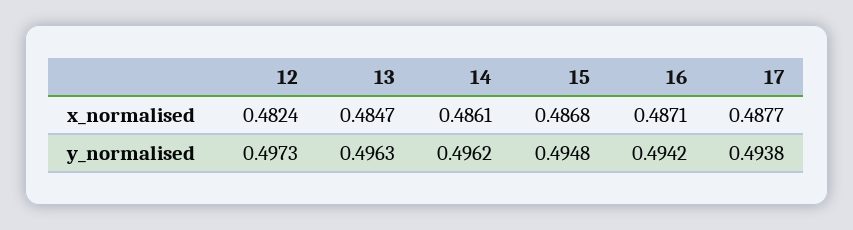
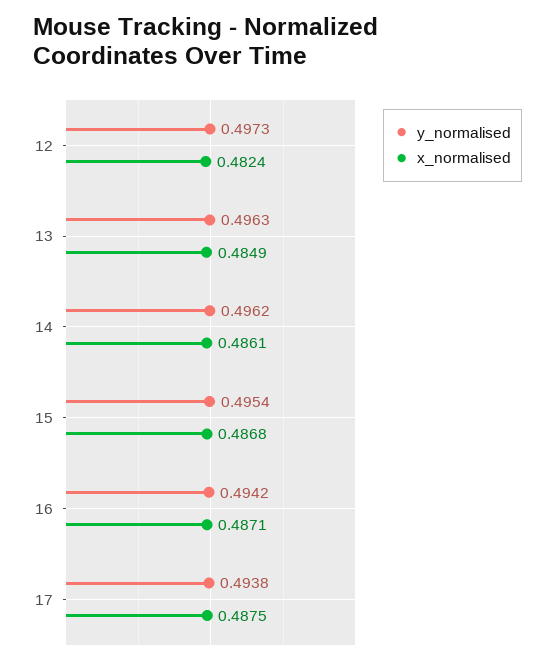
x_normalised, 13: 0.4847 -> 0.4849
x_normalised, 17: 0.4877 -> 0.4875
y_normalised, 15: 0.4948 -> 0.4954

